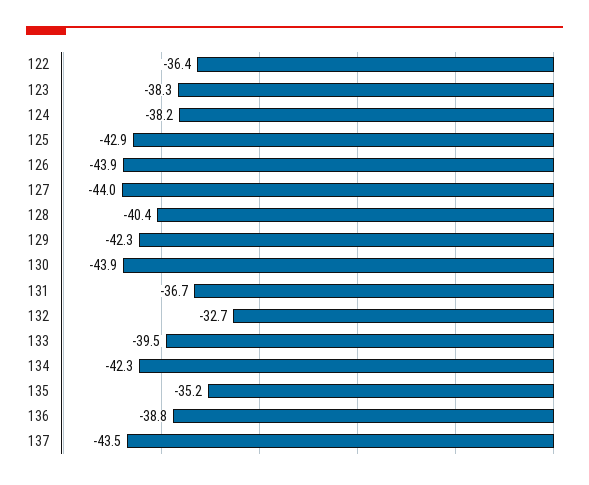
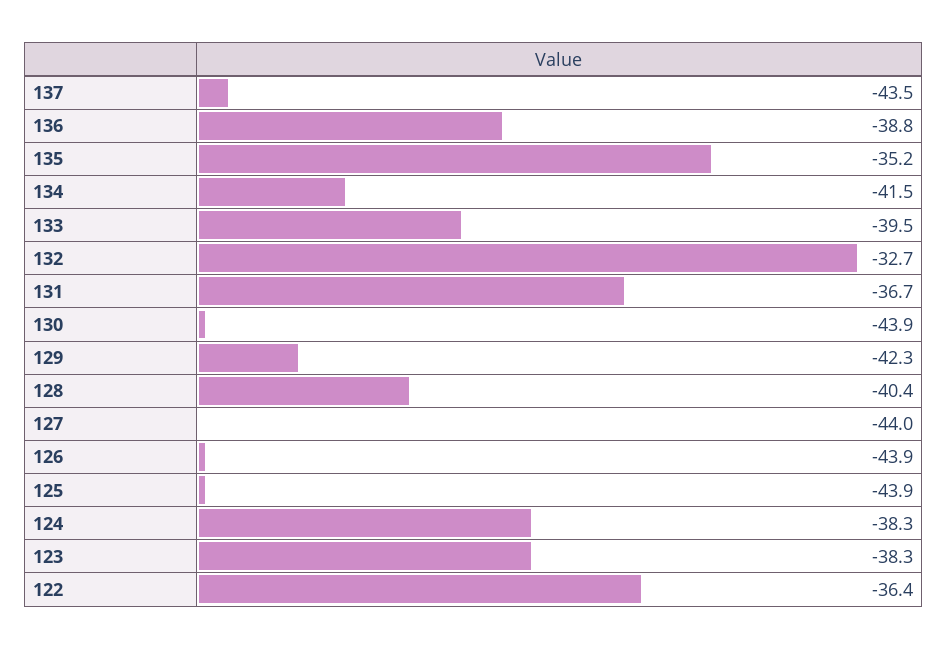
124: -38.2 -> -38.3
125: -42.9 -> -43.9
134: -42.3 -> -41.5

